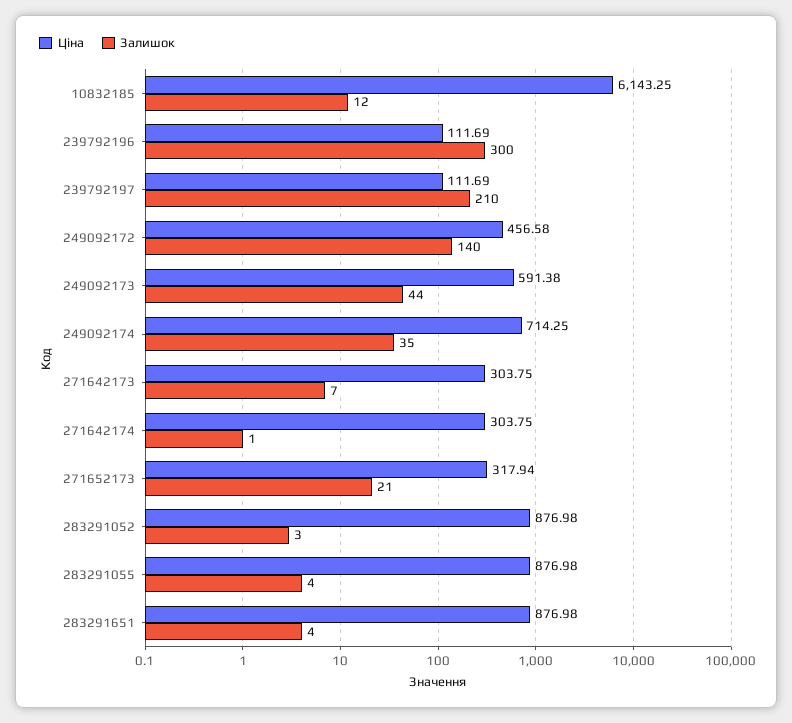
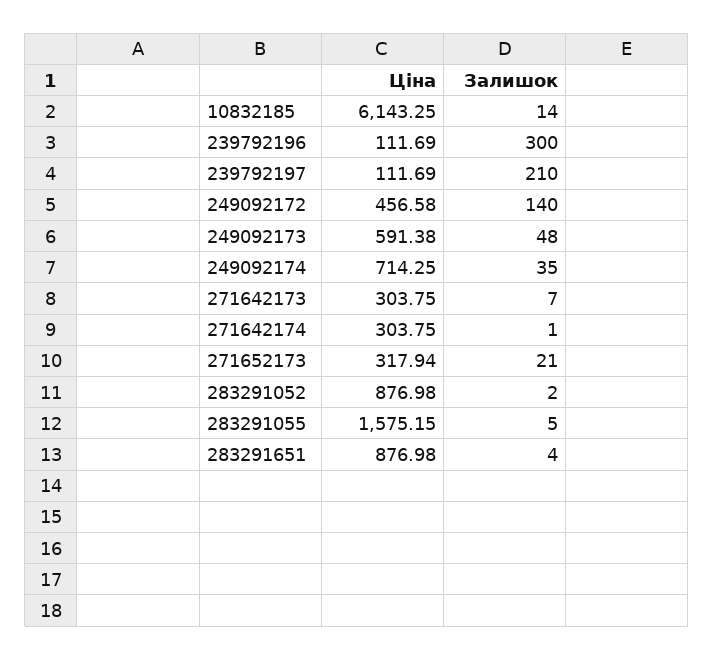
Залишок, 10832185: 12 -> 14
Залишок, 249092173: 44 -> 48
Залишок, 283291052: 3 -> 2
Ціна, 283291055: 876.98 -> 1575.15
Залишок, 283291055: 4 -> 5

